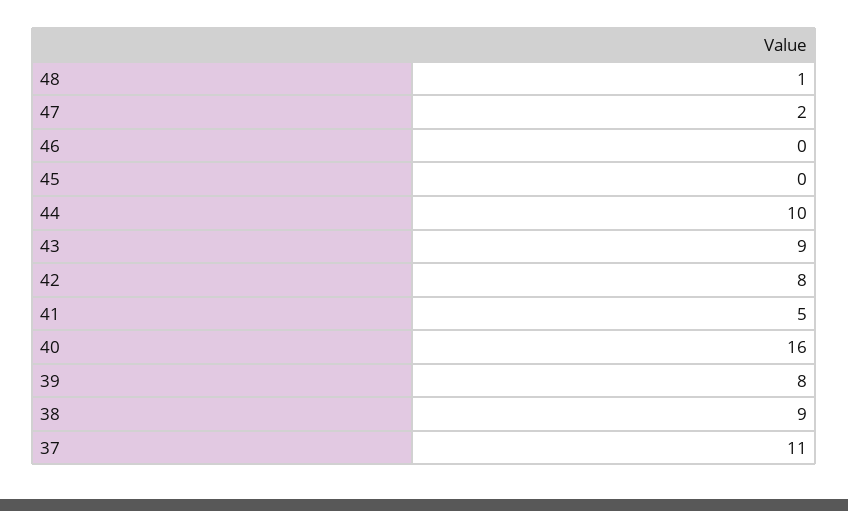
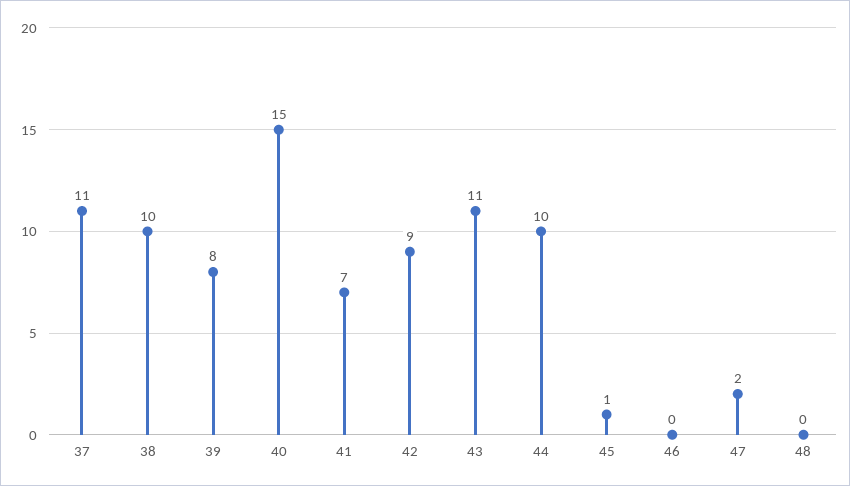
48: 1 -> 0
45: 0 -> 1
43: 9 -> 11
42: 8 -> 9
41: 5 -> 7
40: 16 -> 15
38: 9 -> 10

